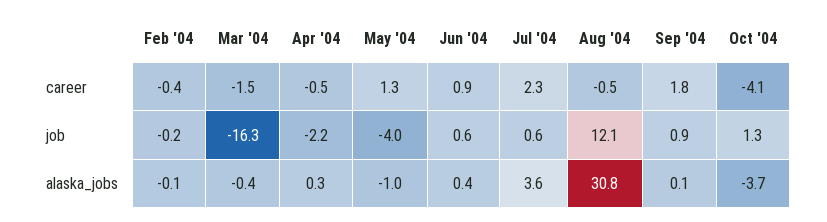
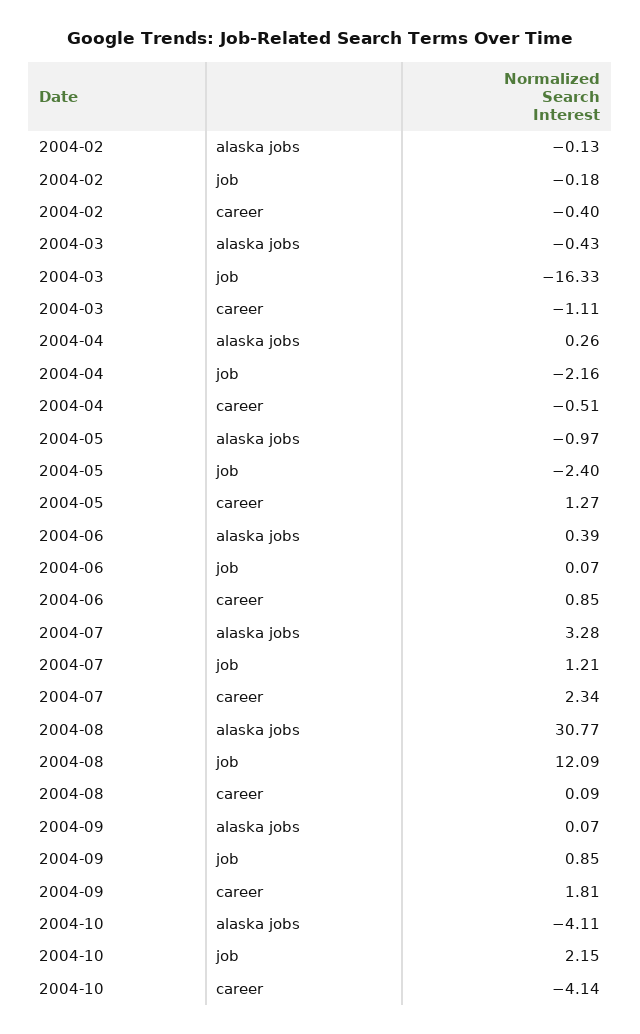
Mar '04, career: -1.5 -> -1.11
Aug '04, career: -0.5 -> 0.09
May '04, job: -4 -> -2.4
Jun '04, job: 0.6 -> 0.07
Jul '04, job: 0.6 -> 1.21
Oct '04, job: 1.3 -> 2.15
Jul '04, alaska_jobs: 3.6 -> 3.28
Oct '04, alaska_jobs: -3.7 -> -4.11

